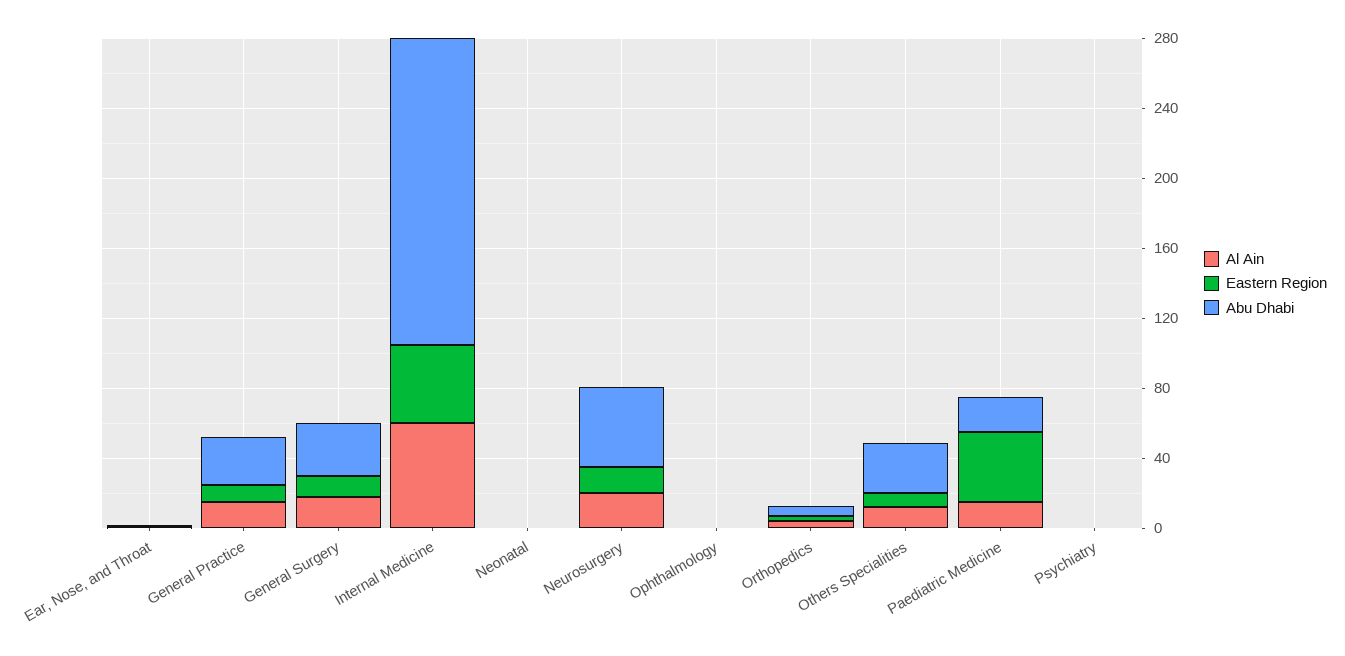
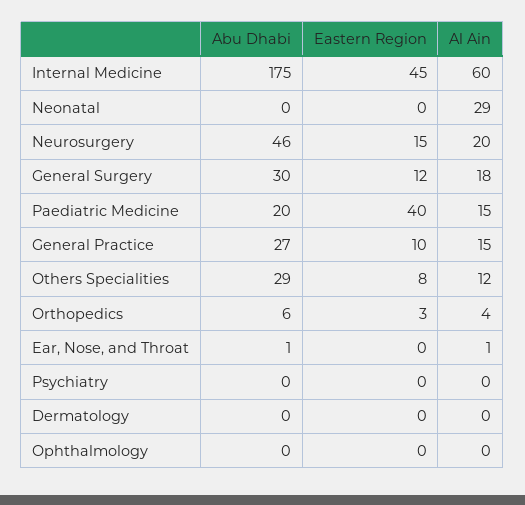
Al Ain, Neonatal: 0 -> 29
Abu Dhabi, Dermatology: none -> 0
Eastern Region, Dermatology: none -> 0
Al Ain, Dermatology: none -> 0

